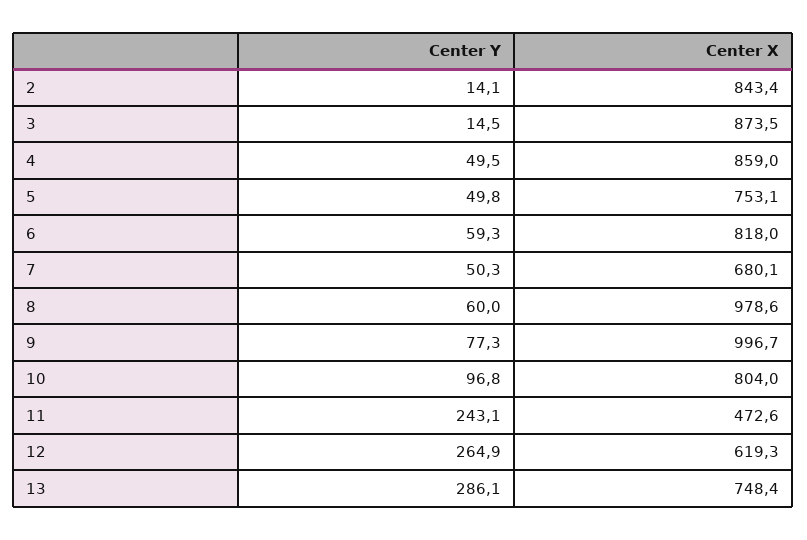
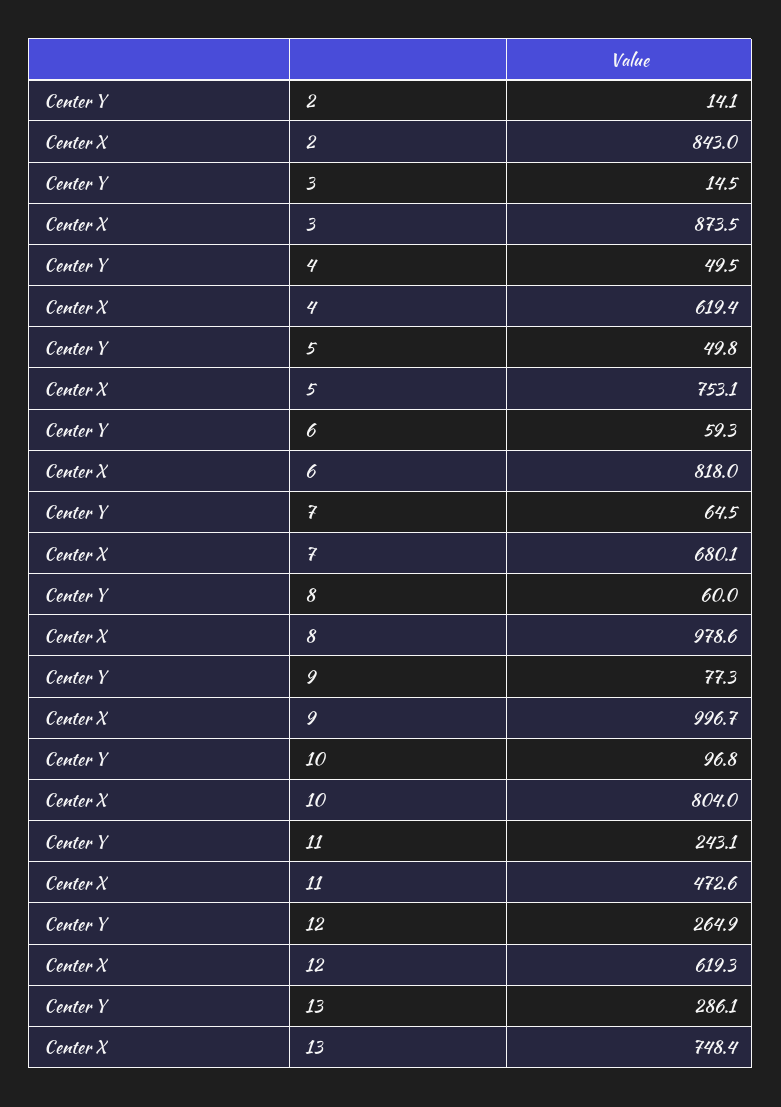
Center X, 2: 843.4 -> 843
Center X, 4: 859 -> 619.4
Center Y, 7: 50.3 -> 64.5

